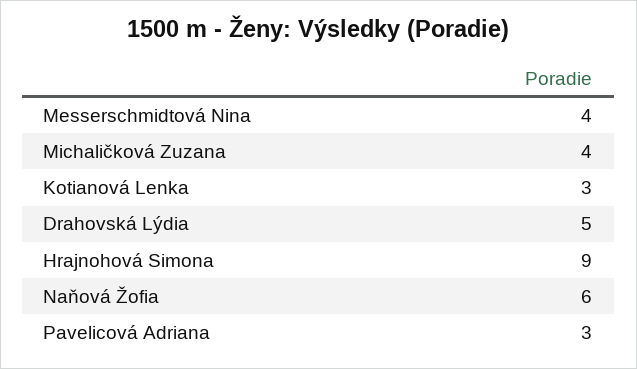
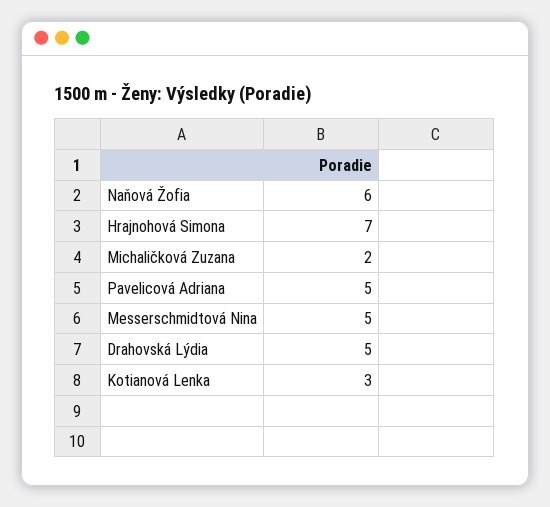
Messerschmidtová Nina: 4 -> 5
Michaličková Zuzana: 4 -> 2
Hrajnohová Simona: 9 -> 7
Pavelicová Adriana: 3 -> 5

